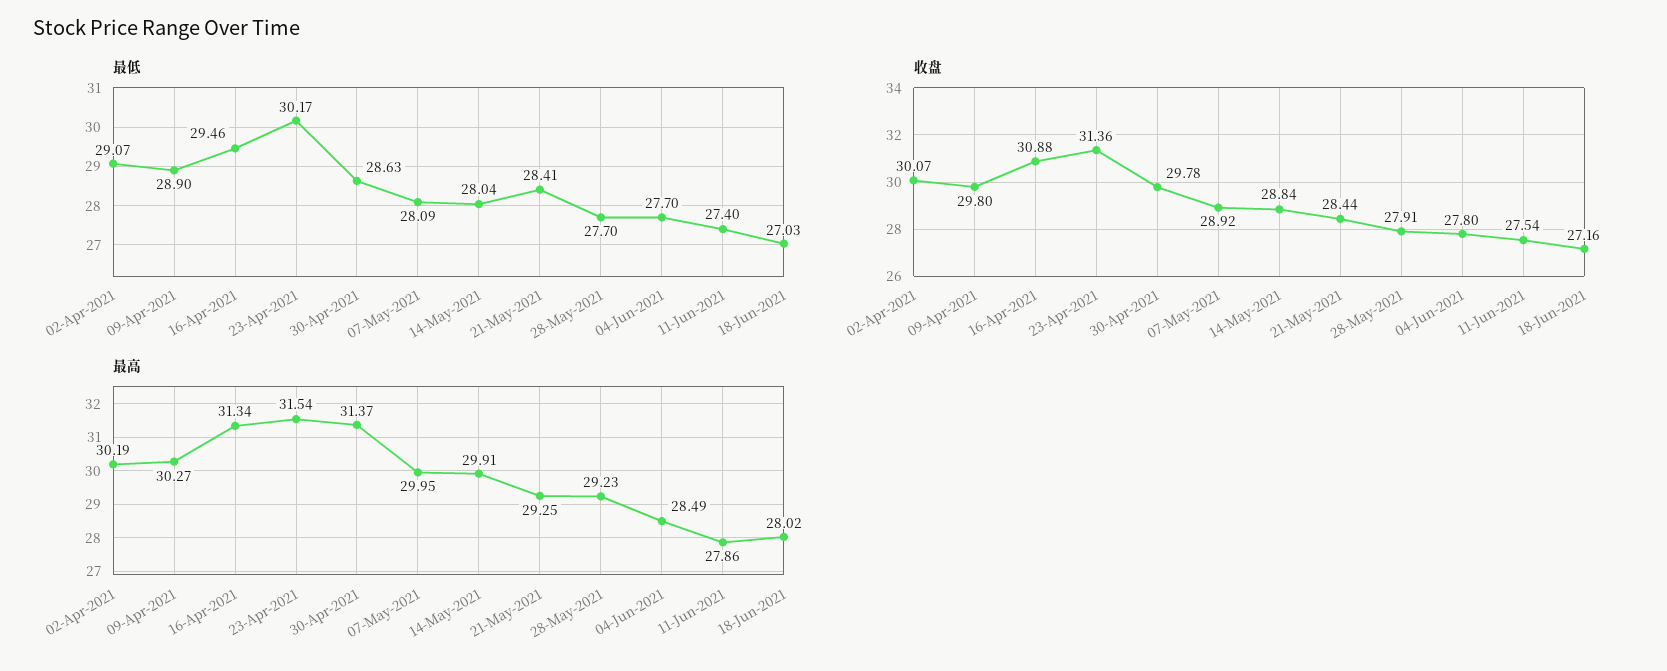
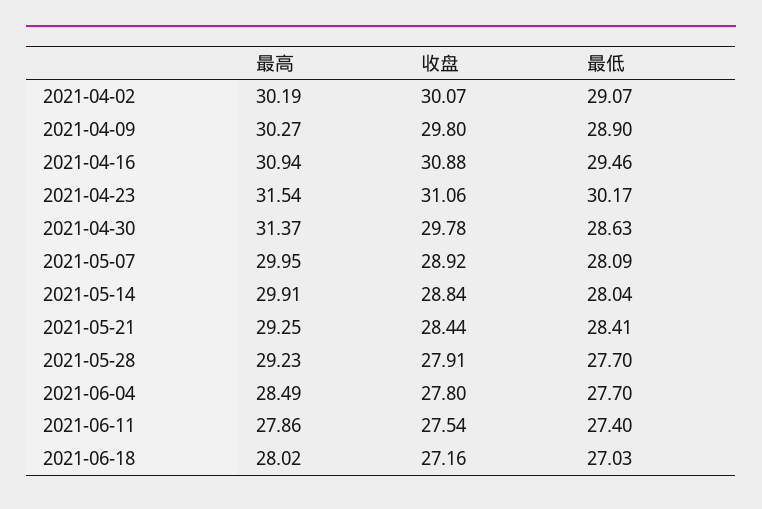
收盘, 23-Apr-2021: 31.36 -> 31.06
最高, 16-Apr-2021: 31.34 -> 30.94

